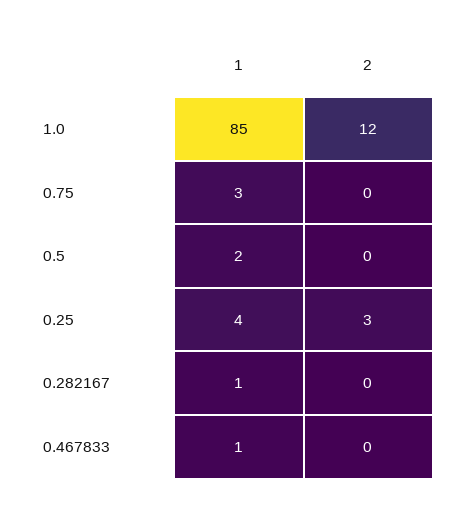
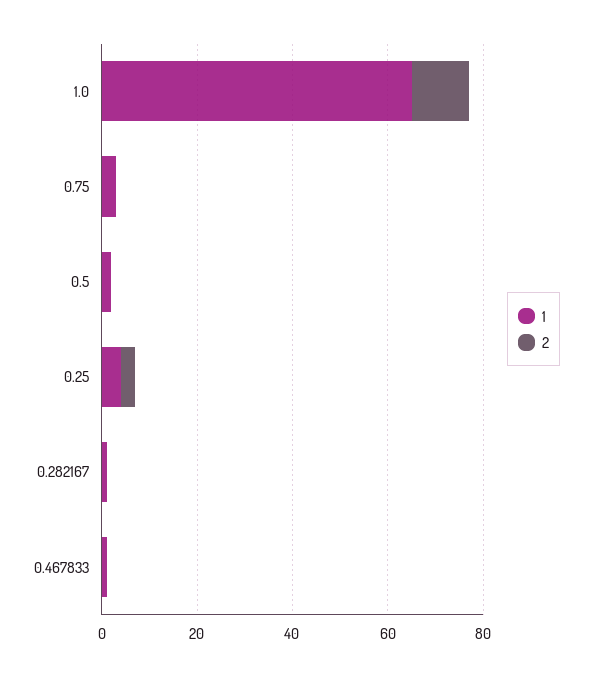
1, 1.0: 85 -> 65

